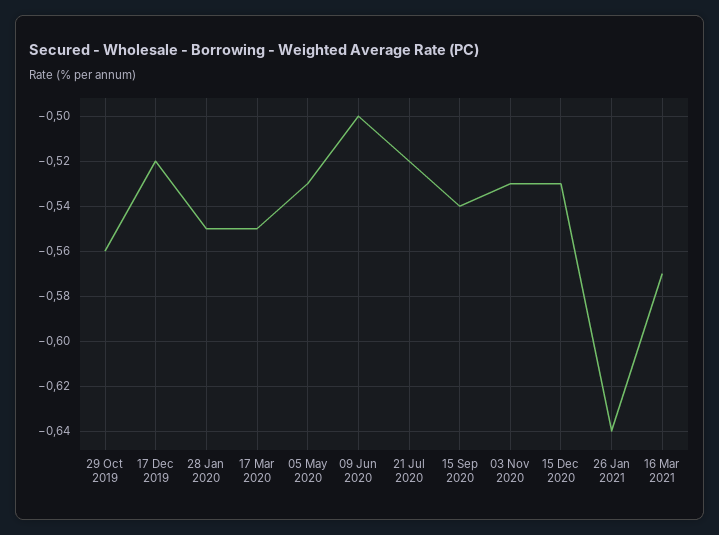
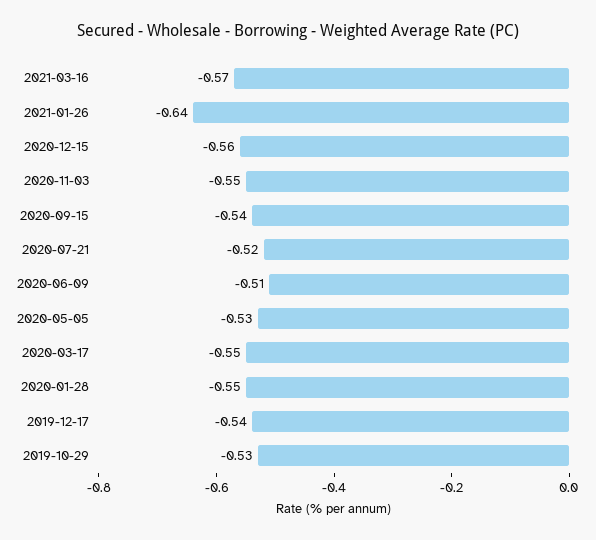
29 Oct 2019: -0.56 -> -0.53
17 Dec 2019: -0.52 -> -0.54
09 Jun 2020: -0.5 -> -0.51
03 Nov 2020: -0.53 -> -0.55
15 Dec 2020: -0.53 -> -0.56

